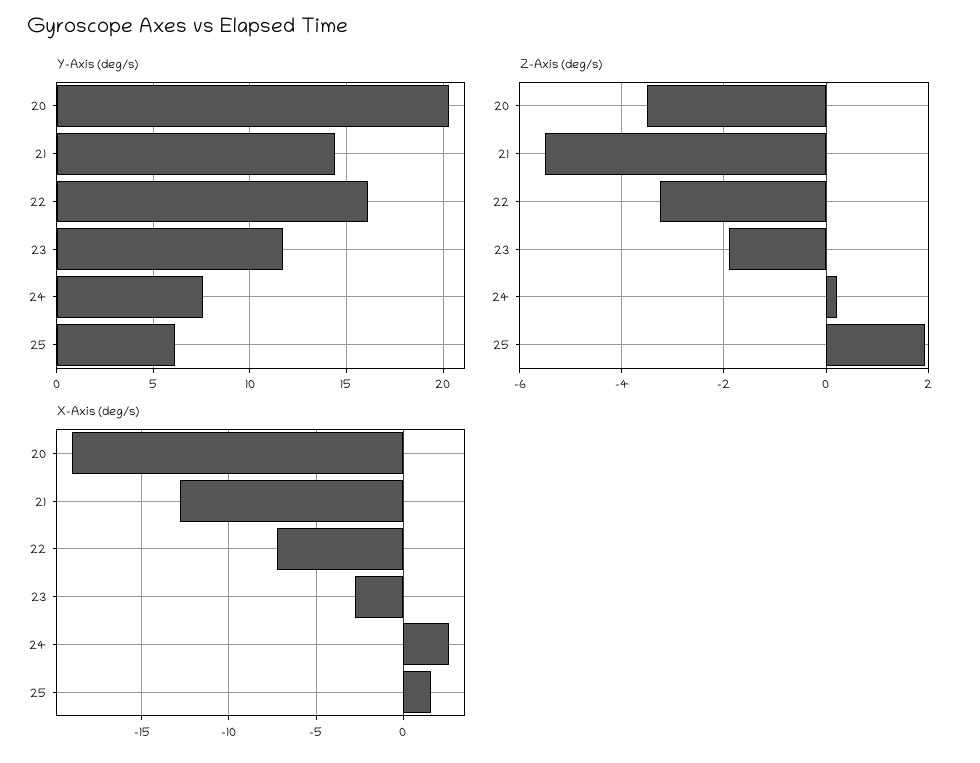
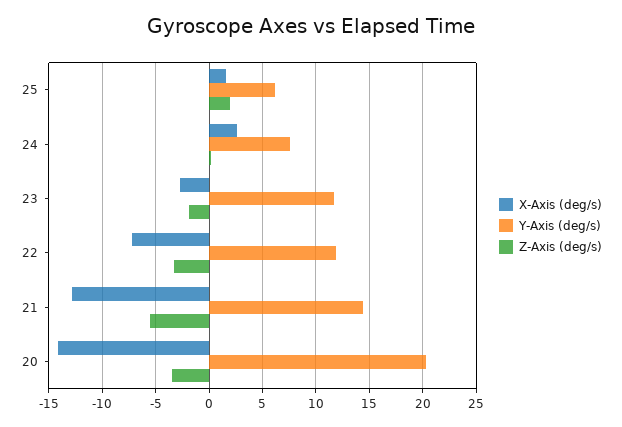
Y-Axis (deg/s), 22: 16 -> 12
X-Axis (deg/s), 20: -19 -> -14

